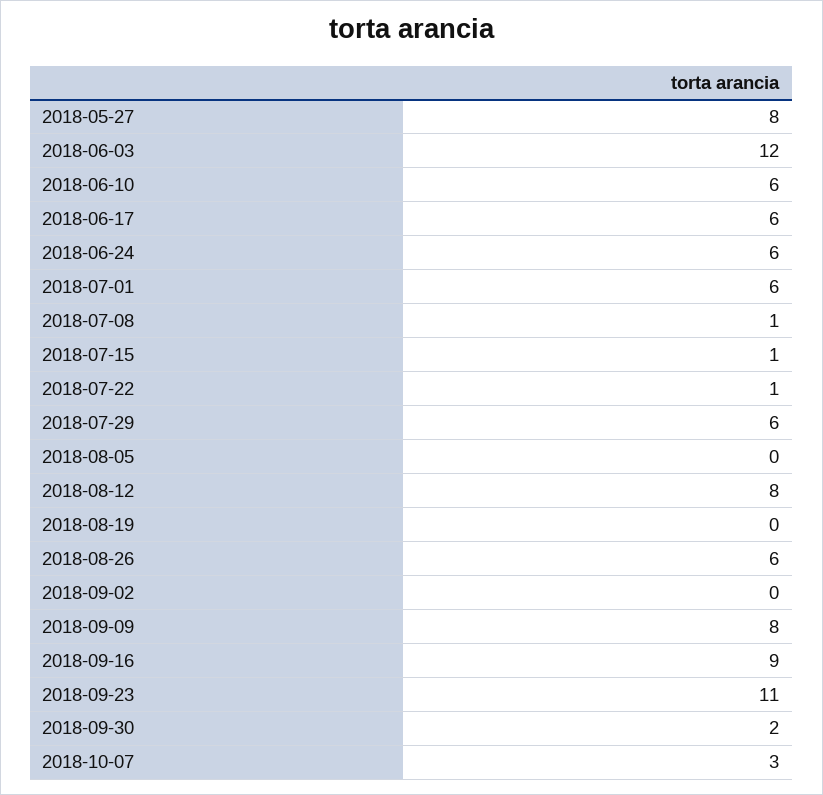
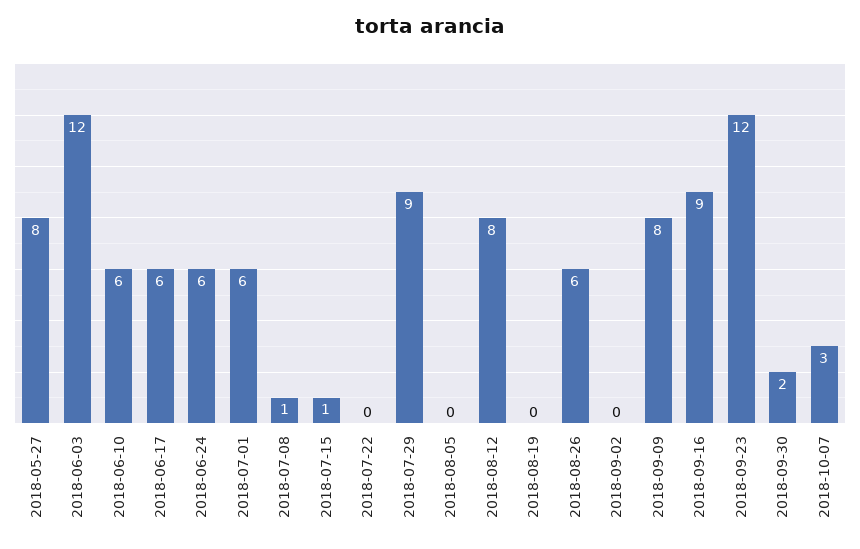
2018-07-22: 1 -> 0
2018-07-29: 6 -> 9
2018-09-23: 11 -> 12

